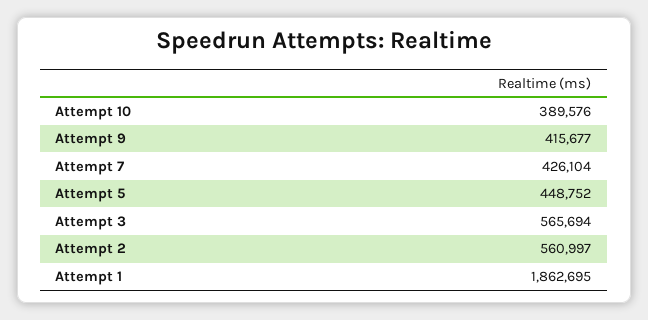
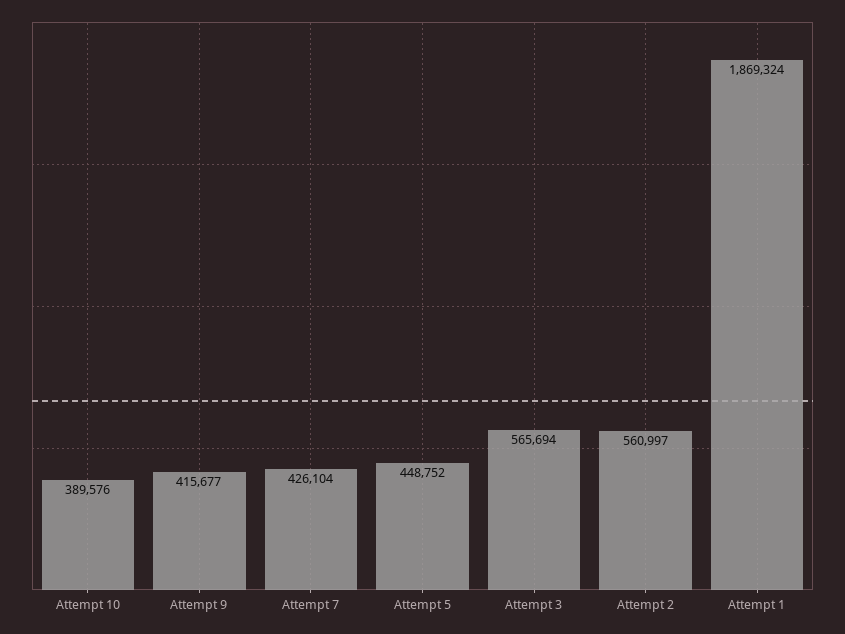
Attempt 1: 1862695 -> 1869324

